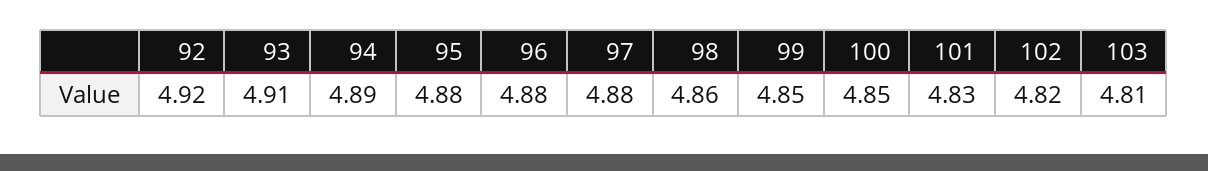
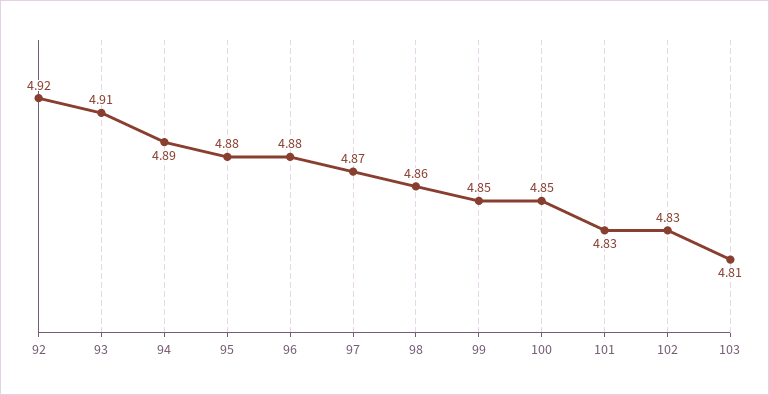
97: 4.88 -> 4.87
102: 4.82 -> 4.83

